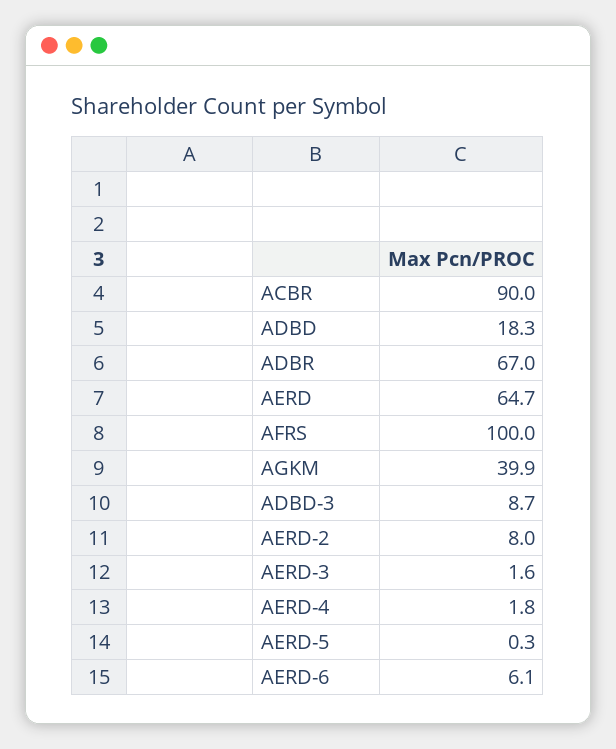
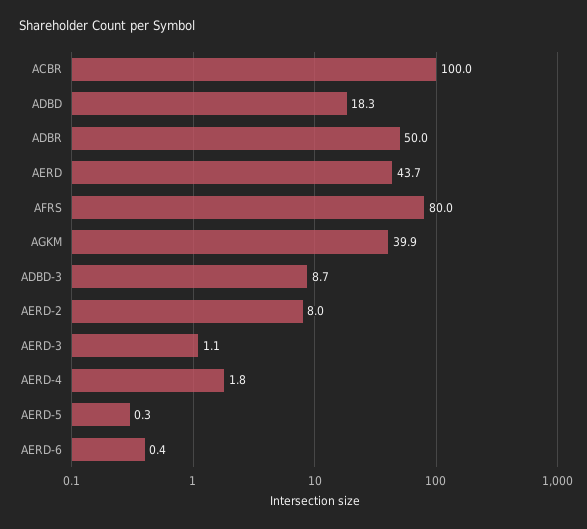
ACBR: 90 -> 100
ADBR: 67 -> 50
AERD: 64.7 -> 43.7
AFRS: 100 -> 80
AERD-3: 1.6 -> 1.1
AERD-6: 6.1 -> 0.4

